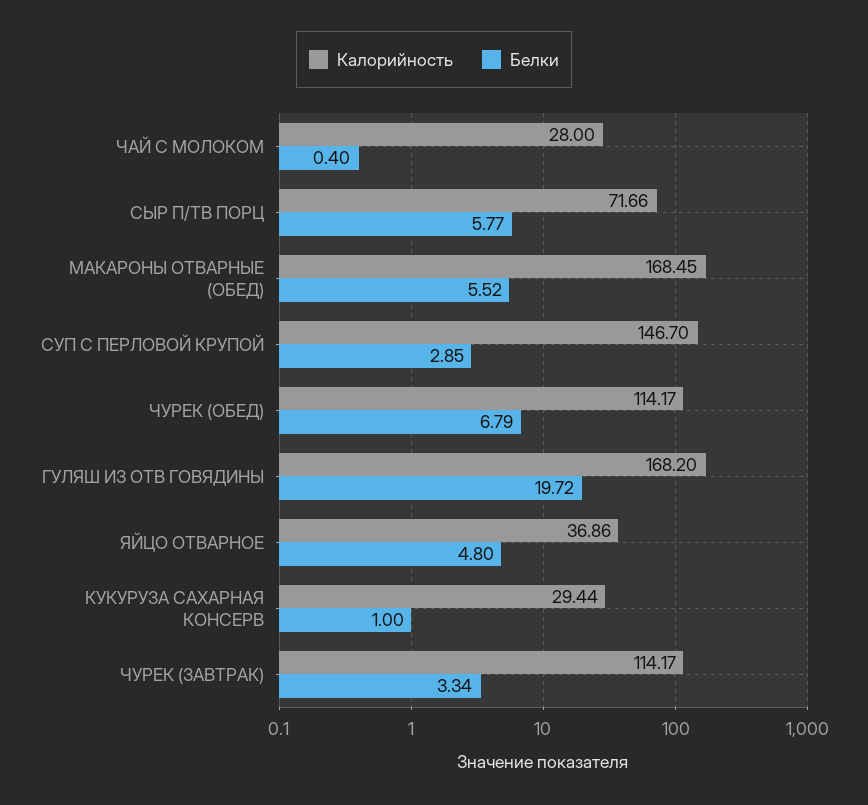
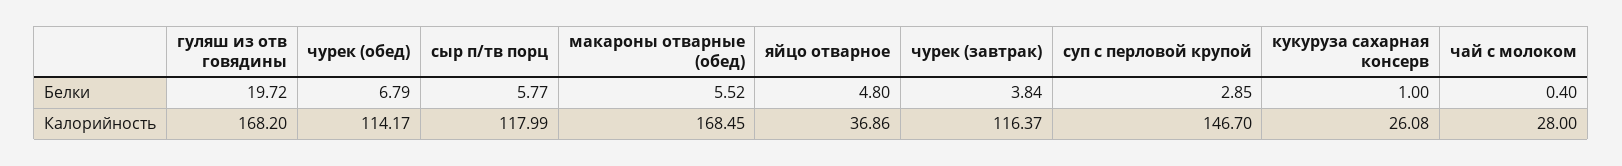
Калорийность, СЫР П/ТВ ПОРЦ: 71.66 -> 117.99
Калорийность, КУКУРУЗА САХАРНАЯ КОНСЕРВ: 29.44 -> 26.08
Калорийность, ЧУРЕК (ЗАВТРАК): 114.17 -> 116.37
Белки, ЧУРЕК (ЗАВТРАК): 3.34 -> 3.84

